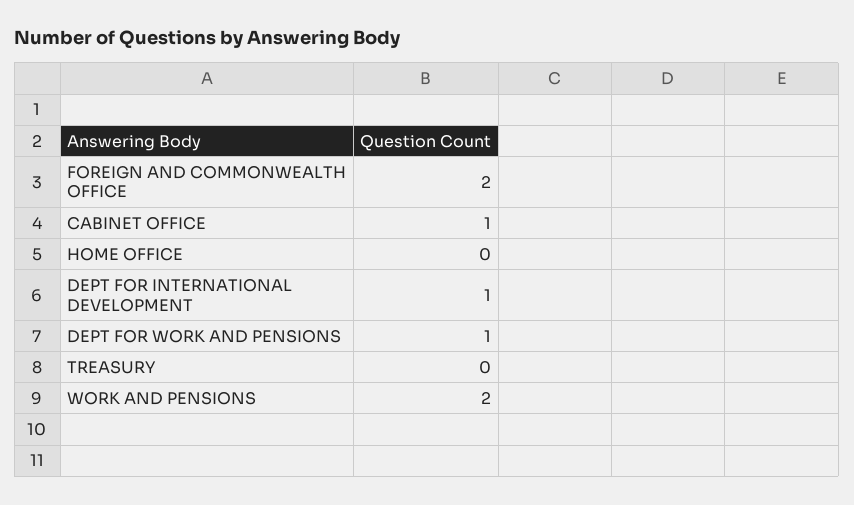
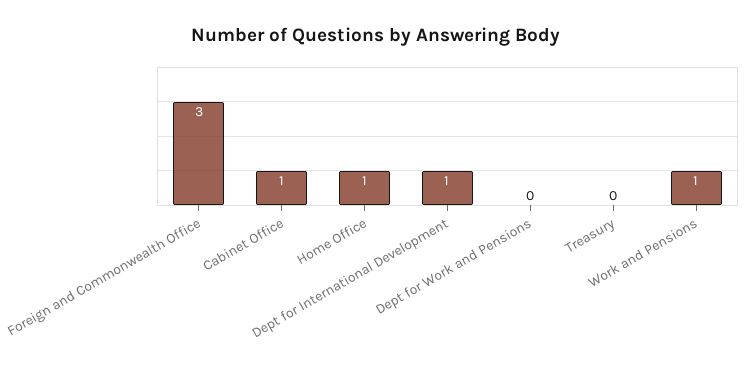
FOREIGN AND COMMONWEALTH OFFICE: 2 -> 3
HOME OFFICE: 0 -> 1
DEPT FOR WORK AND PENSIONS: 1 -> 0
WORK AND PENSIONS: 2 -> 1

